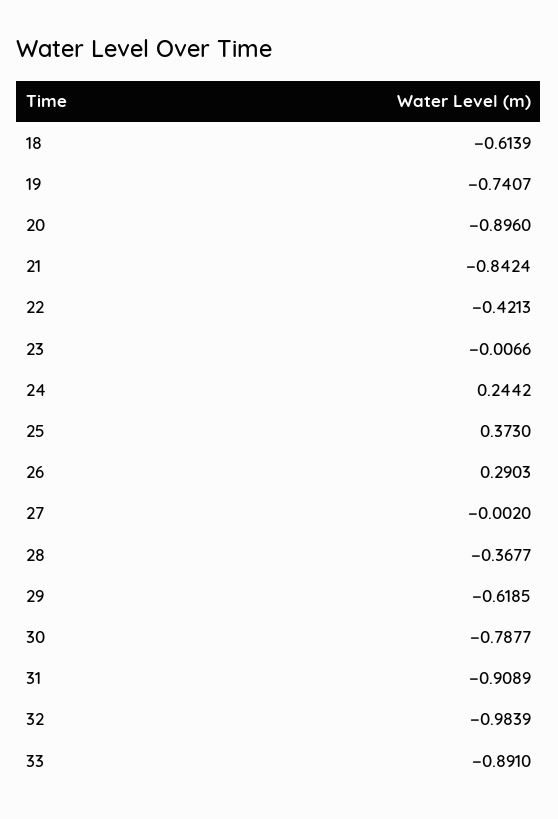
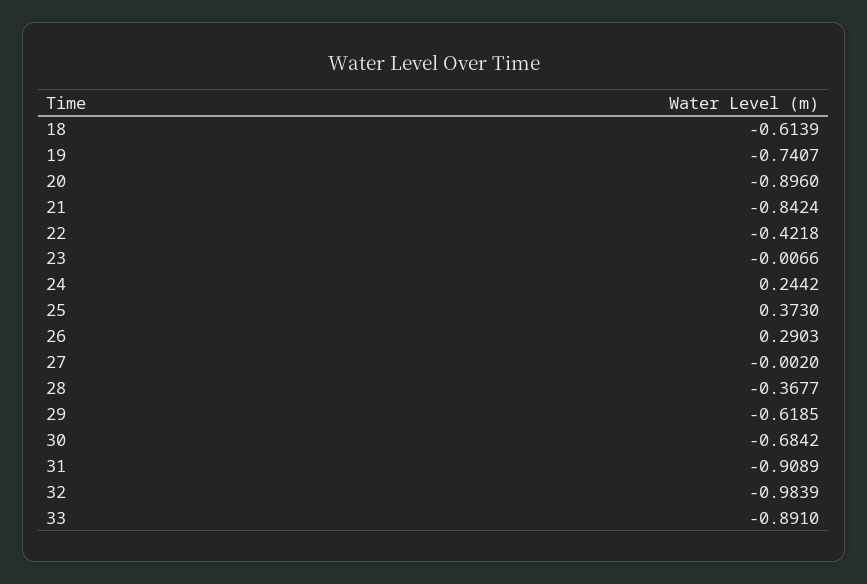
22: -0.4213 -> -0.4218
30: -0.7877 -> -0.6842

